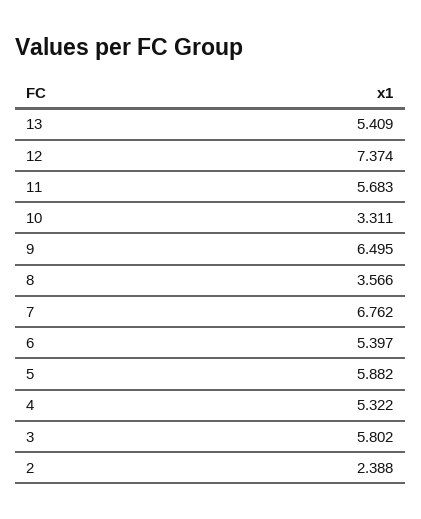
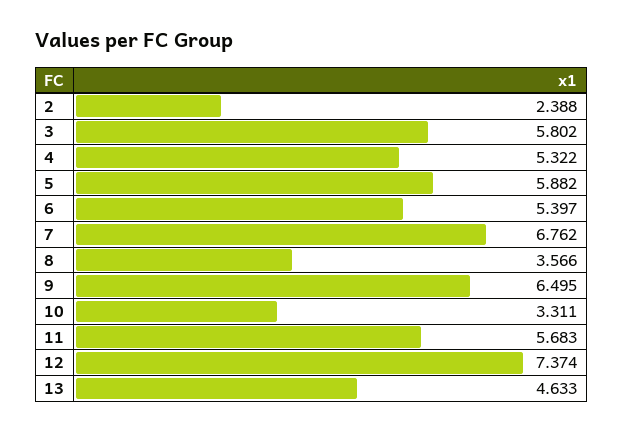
13: 5.409 -> 4.633

